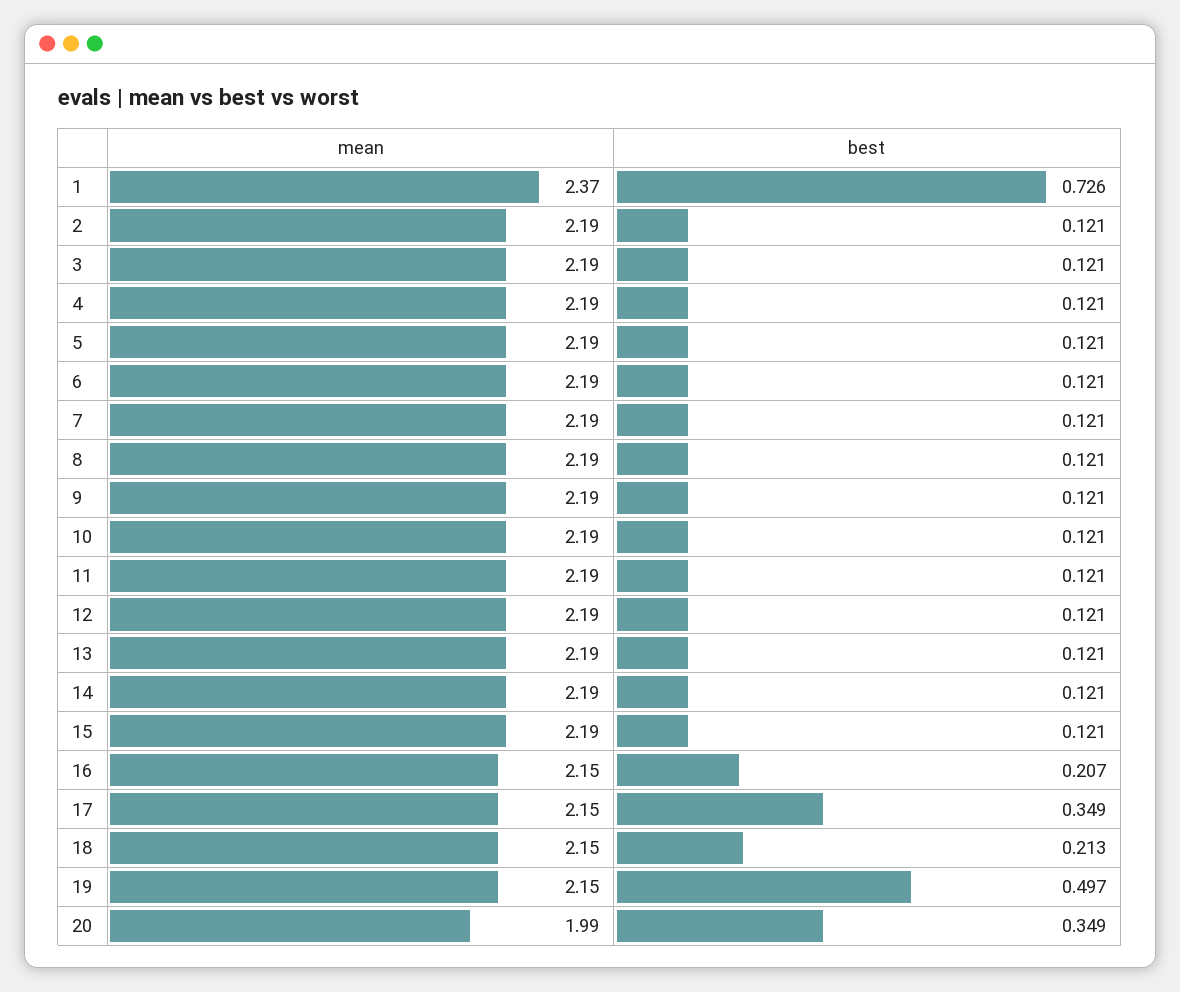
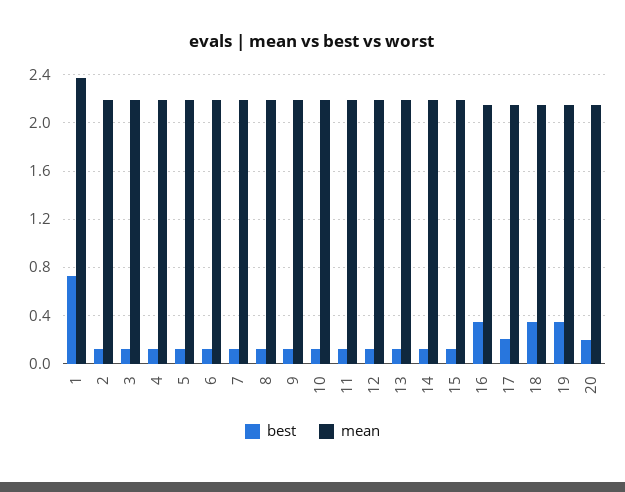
best, 16: 0.207 -> 0.35
best, 17: 0.349 -> 0.2
best, 18: 0.213 -> 0.35
best, 19: 0.497 -> 0.35
mean, 20: 1.99 -> 2.15
best, 20: 0.349 -> 0.2

